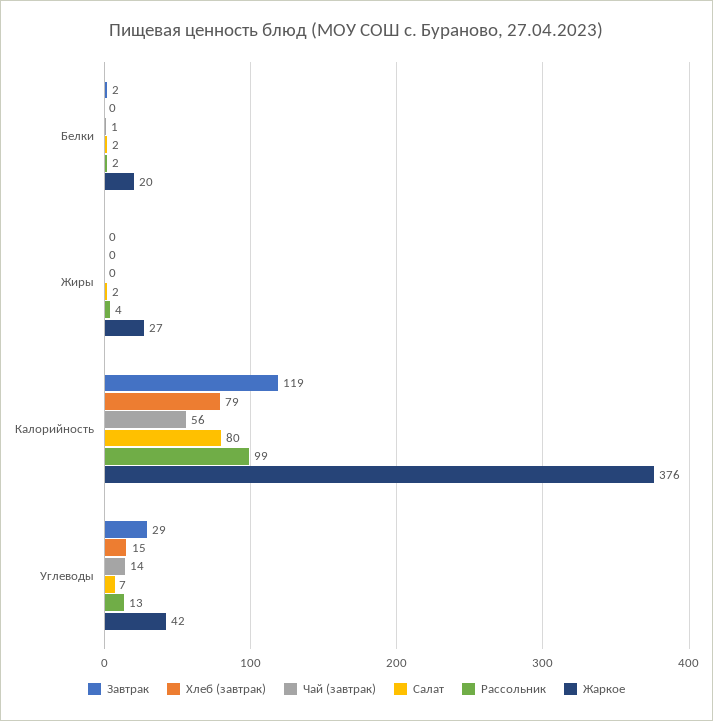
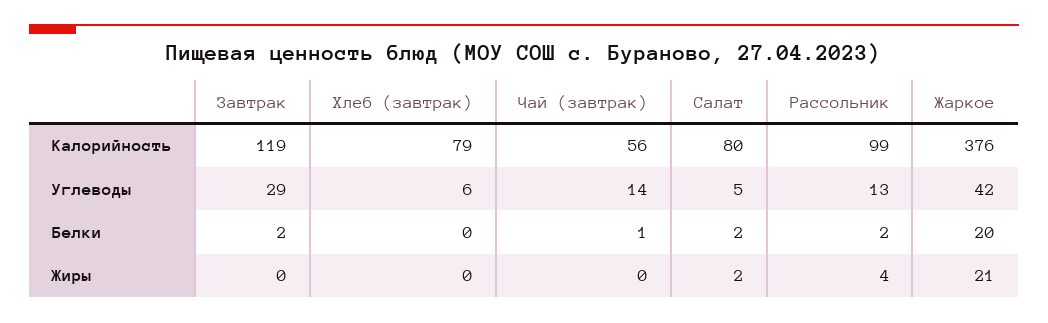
Жаркое, Жиры: 27 -> 21
Хлеб (завтрак), Углеводы: 15 -> 6
Салат, Углеводы: 7 -> 5

